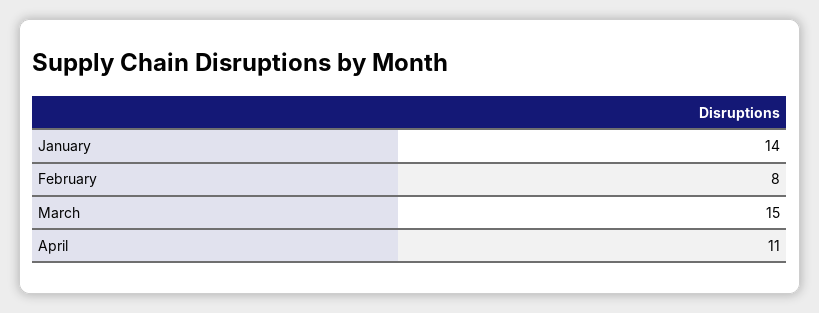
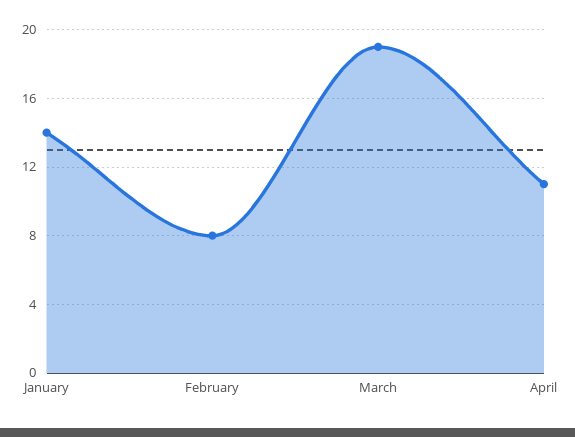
March: 15 -> 19

